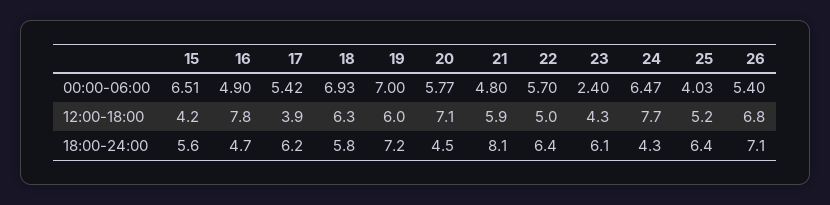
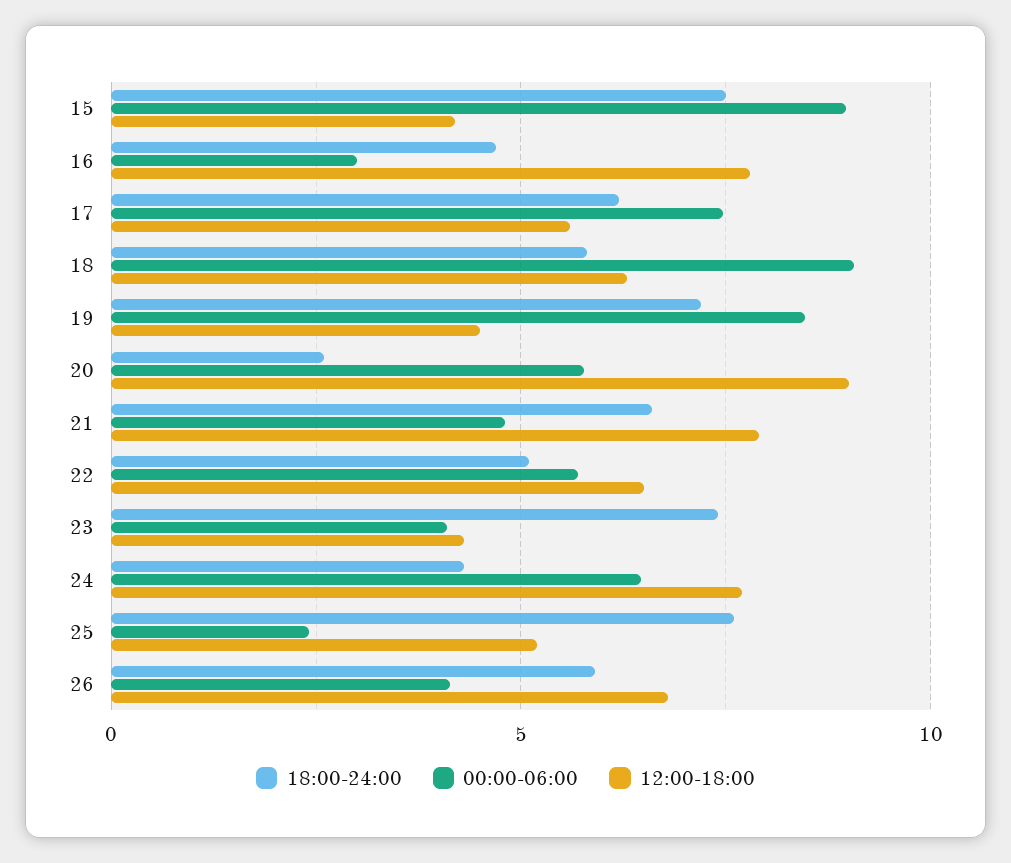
00:00-06:00, 15: 6.51 -> 9
00:00-06:00, 16: 4.9 -> 3
00:00-06:00, 17: 5.42 -> 7.5
00:00-06:00, 18: 6.93 -> 9
00:00-06:00, 19: 7 -> 8.5
00:00-06:00, 23: 2.4 -> 4
00:00-06:00, 25: 4.03 -> 2.5
00:00-06:00, 26: 5.4 -> 4
12:00-18:00, 17: 3.9 -> 5.5
12:00-18:00, 19: 6 -> 4.5
12:00-18:00, 20: 7.1 -> 9
12:00-18:00, 21: 5.9 -> 8
12:00-18:00, 22: 5 -> 6.5
18:00-24:00, 15: 5.6 -> 7.5
18:00-24:00, 20: 4.5 -> 2.5
18:00-24:00, 21: 8.1 -> 6.5
18:00-24:00, 22: 6.4 -> 5
18:00-24:00, 23: 6.1 -> 7.5
18:00-24:00, 25: 6.4 -> 7.5
18:00-24:00, 26: 7.1 -> 6

